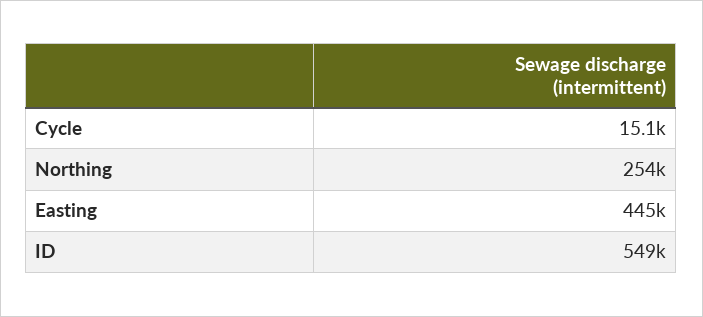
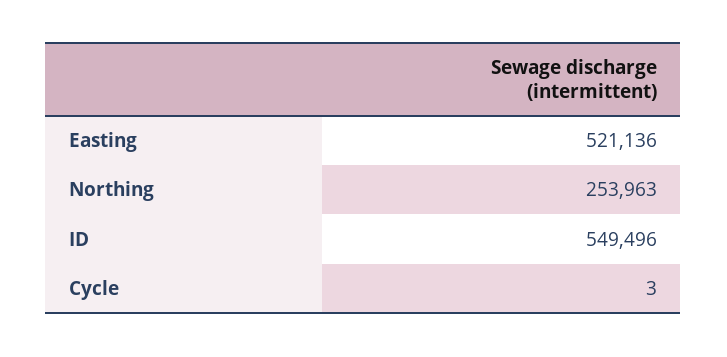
Cycle: 15100 -> 3
Easting: 445000 -> 521136

